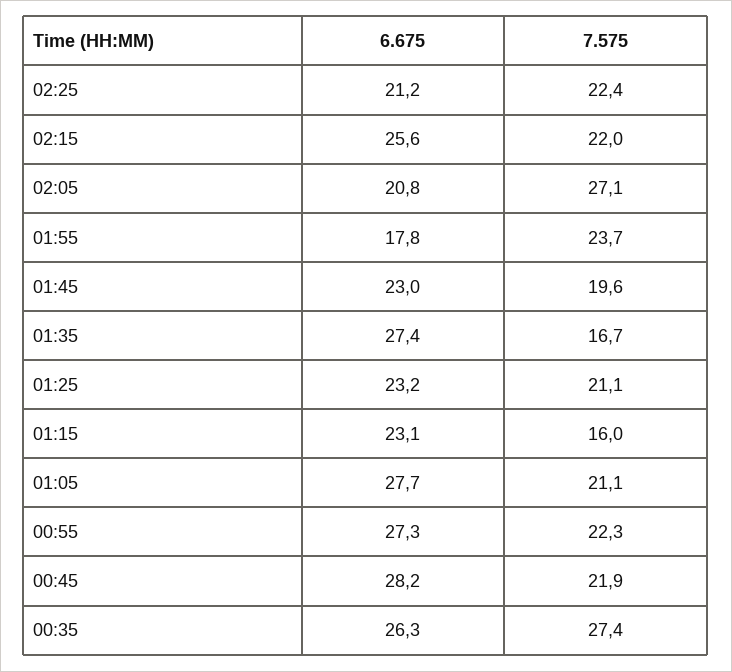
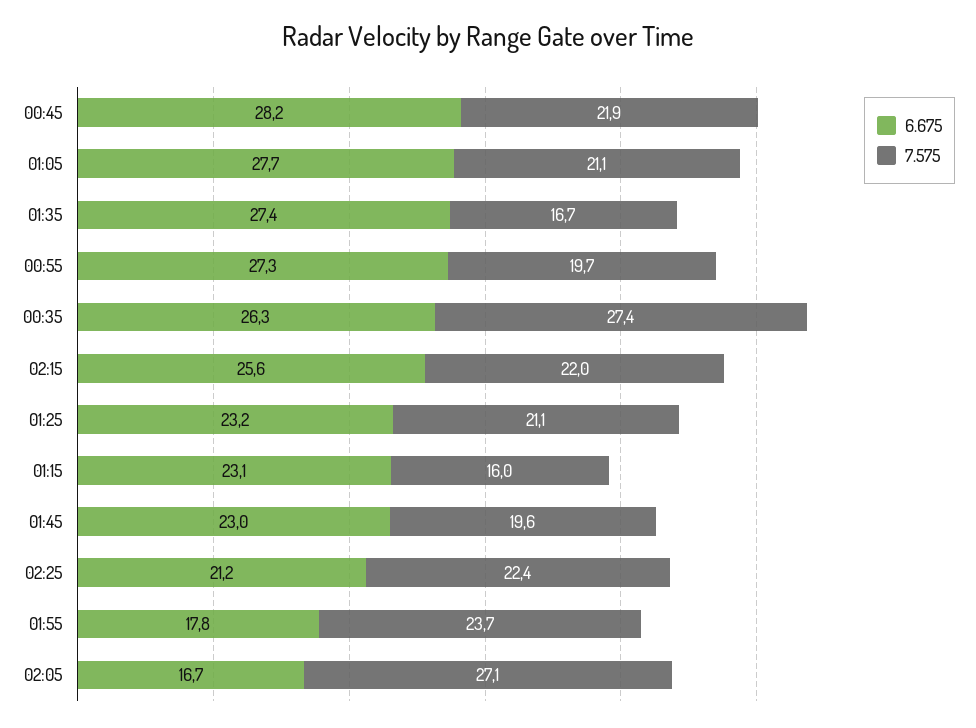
6.675, 02:05: 20.8 -> 16.7
7.575, 00:55: 22.3 -> 19.7

